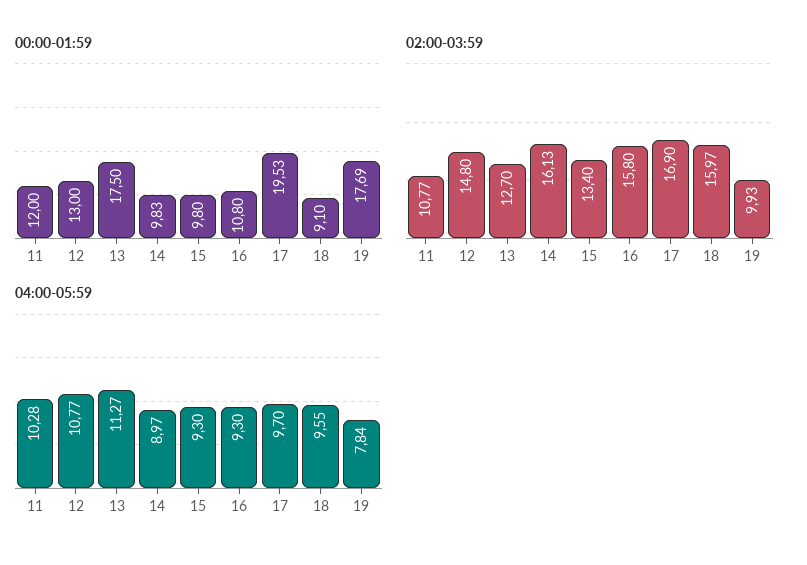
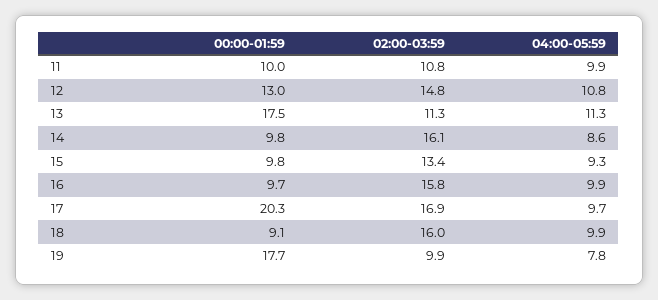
00:00-01:59, 11: 12 -> 10
00:00-01:59, 16: 10.8 -> 9.7
00:00-01:59, 17: 19.53 -> 20.3
02:00-03:59, 13: 12.7 -> 11.3
04:00-05:59, 11: 10.28 -> 9.9
04:00-05:59, 14: 8.97 -> 8.6
04:00-05:59, 16: 9.3 -> 9.9
04:00-05:59, 18: 9.55 -> 9.9

